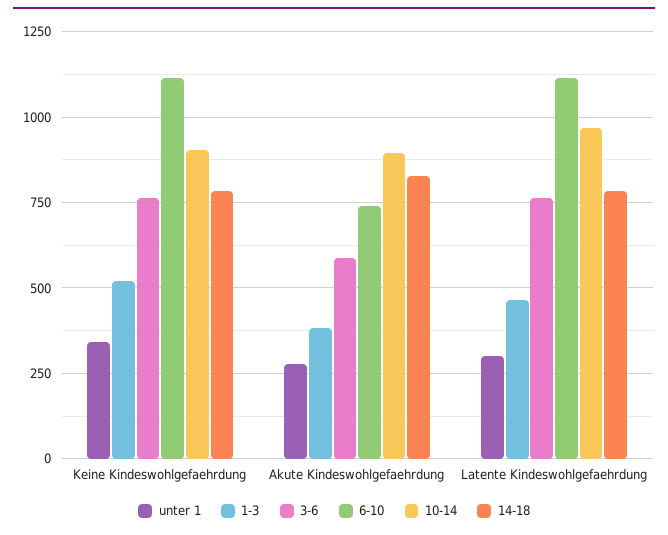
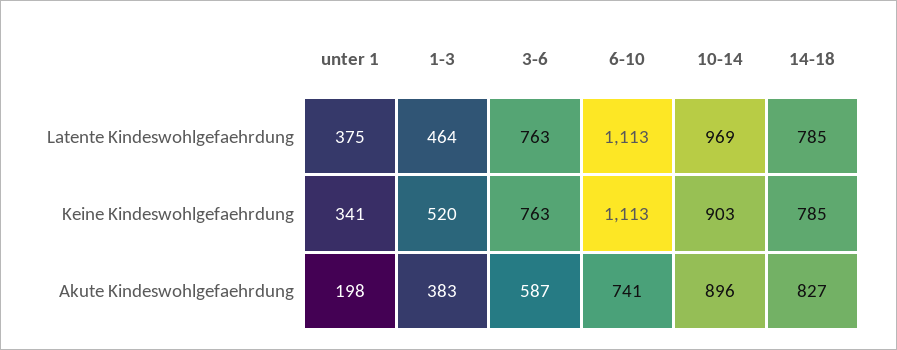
unter 1, Akute Kindeswohlgefaehrdung: 275 -> 198
unter 1, Latente Kindeswohlgefaehrdung: 300 -> 375

